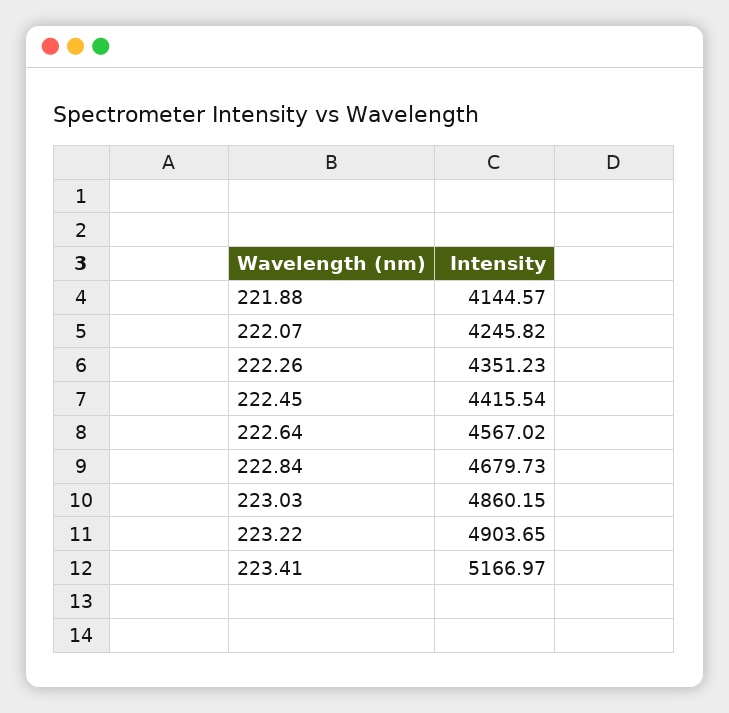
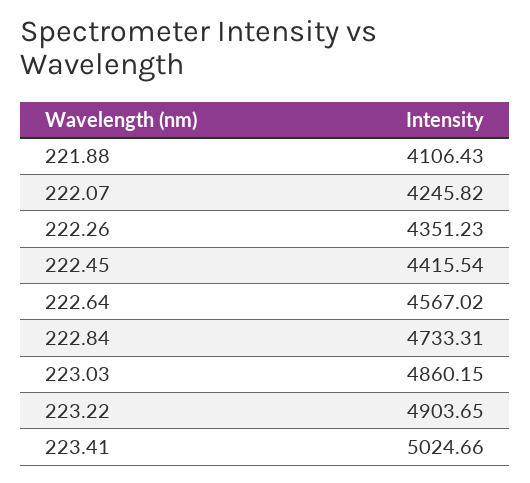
221.88: 4144.57 -> 4106.43
222.84: 4679.73 -> 4733.31
223.41: 5166.97 -> 5024.66

